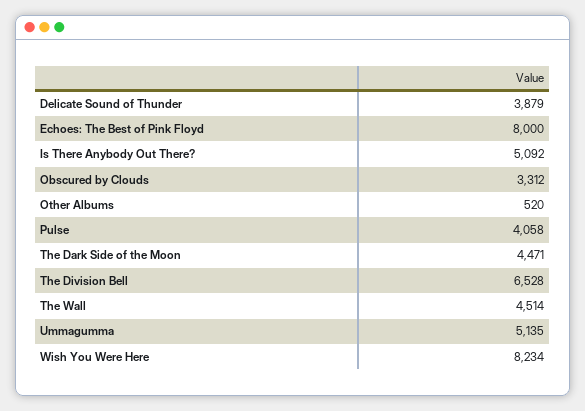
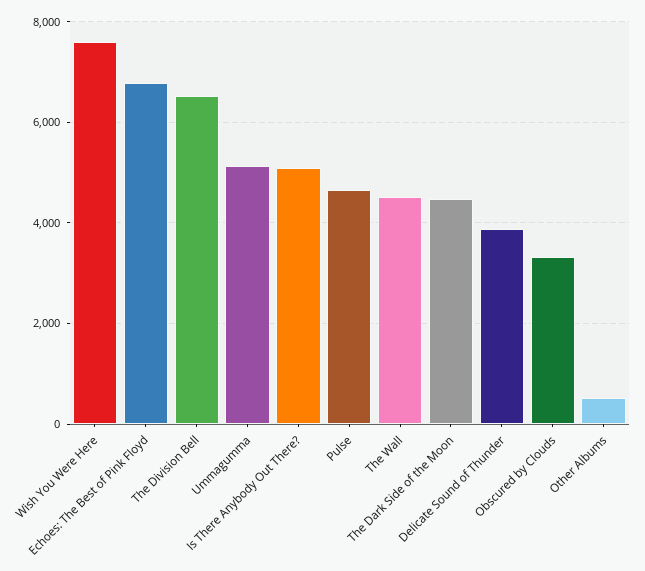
Echoes: The Best of Pink Floyd: 8000 -> 6800
Pulse: 4058 -> 4600
Wish You Were Here: 8234 -> 7600

